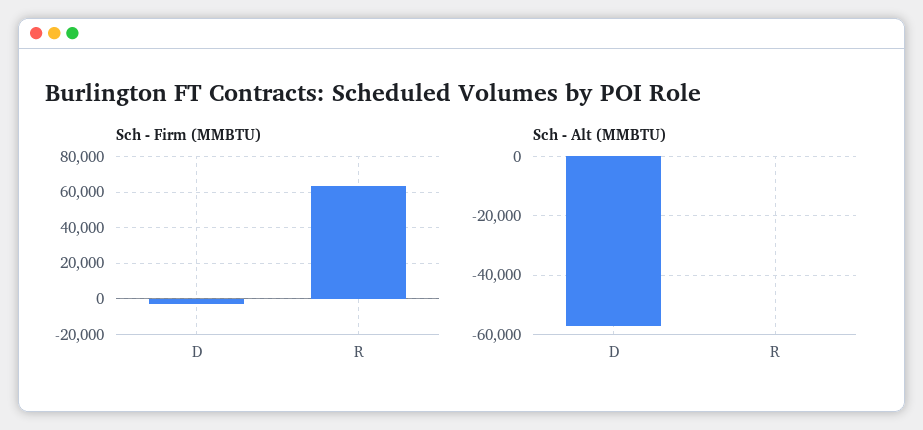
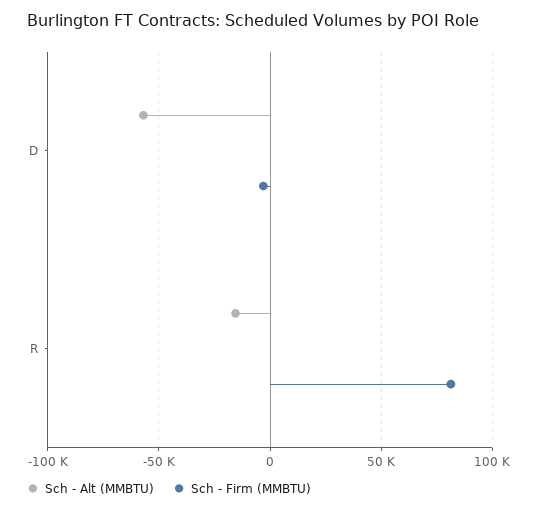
Sch - Firm (MMBTU), R: 65000 -> 80000
Sch - Alt (MMBTU), R: 0 -> -15000

